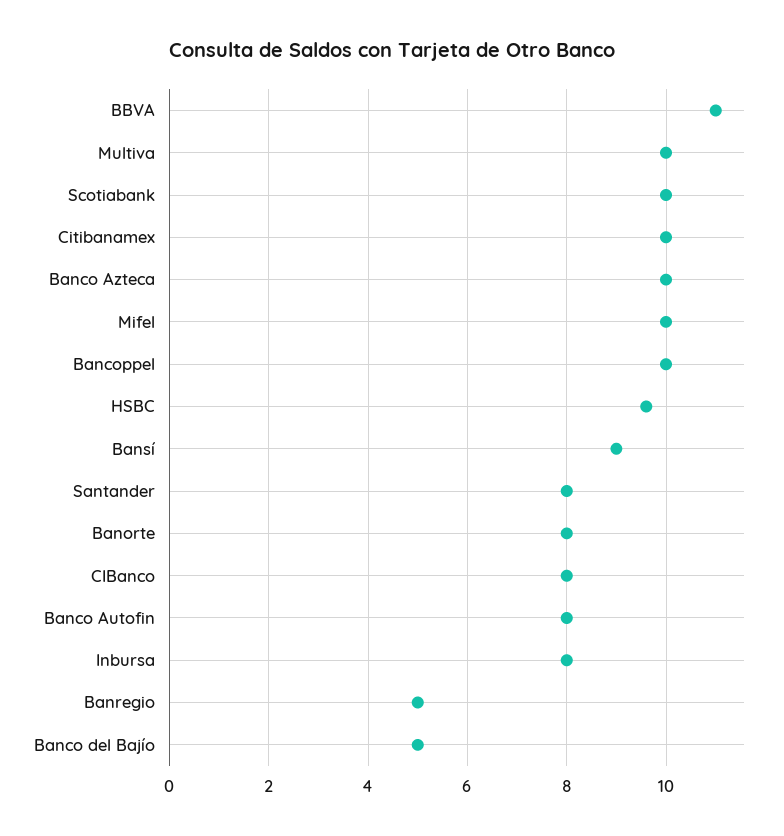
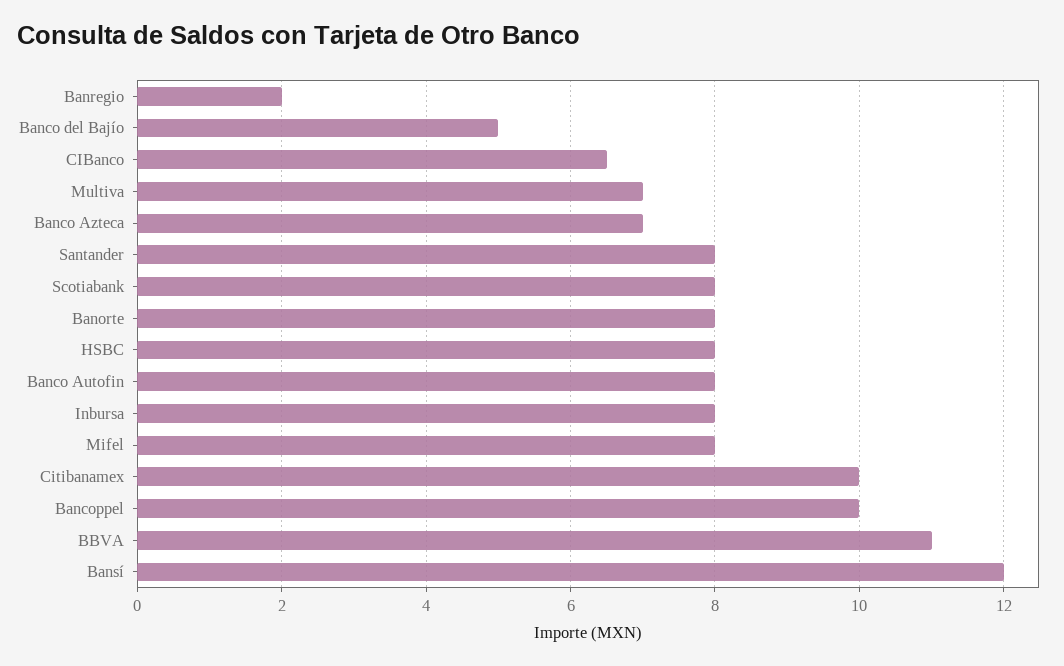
Multiva: 10 -> 7
Scotiabank: 10 -> 8
Banco Azteca: 10 -> 7
Mifel: 10 -> 8
HSBC: 9.5 -> 8
Bansí: 9 -> 12
CIBanco: 8 -> 6.5
Banregio: 5 -> 2

